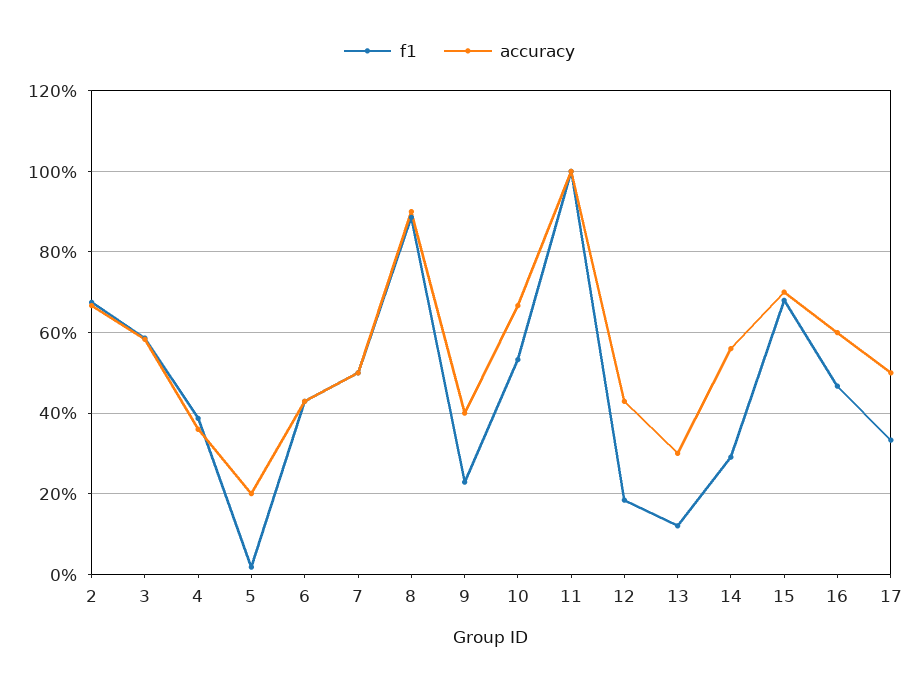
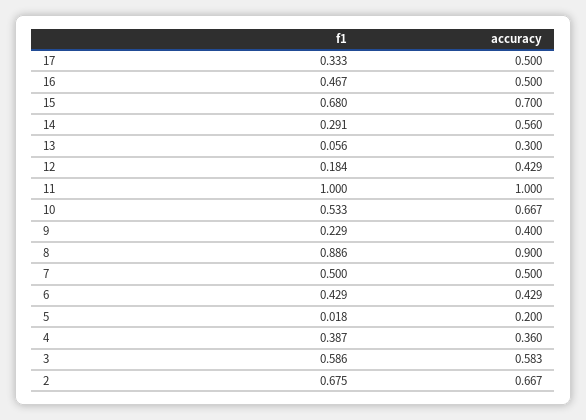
f1, 13: 0.12 -> 0.056
accuracy, 16: 0.6 -> 0.5

